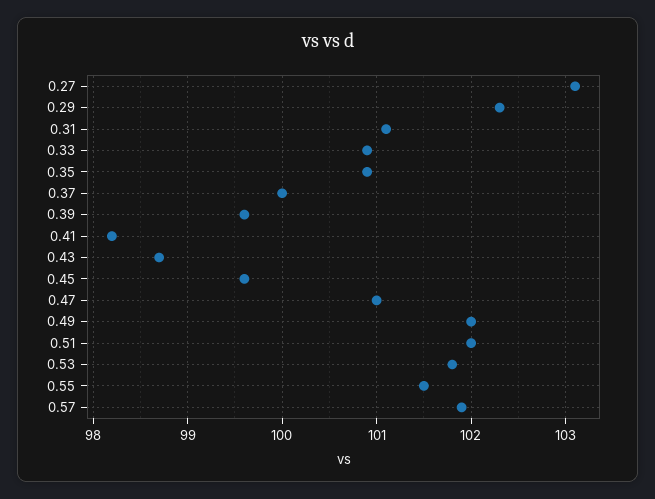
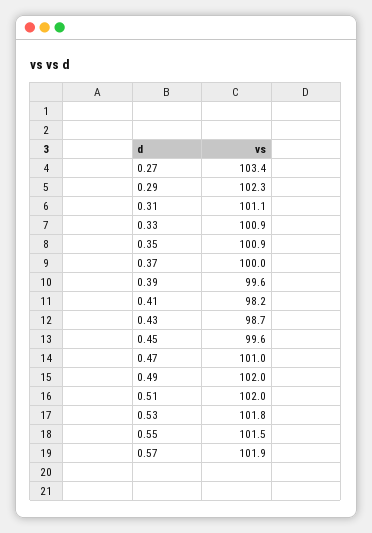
0.27: 103.1 -> 103.4

